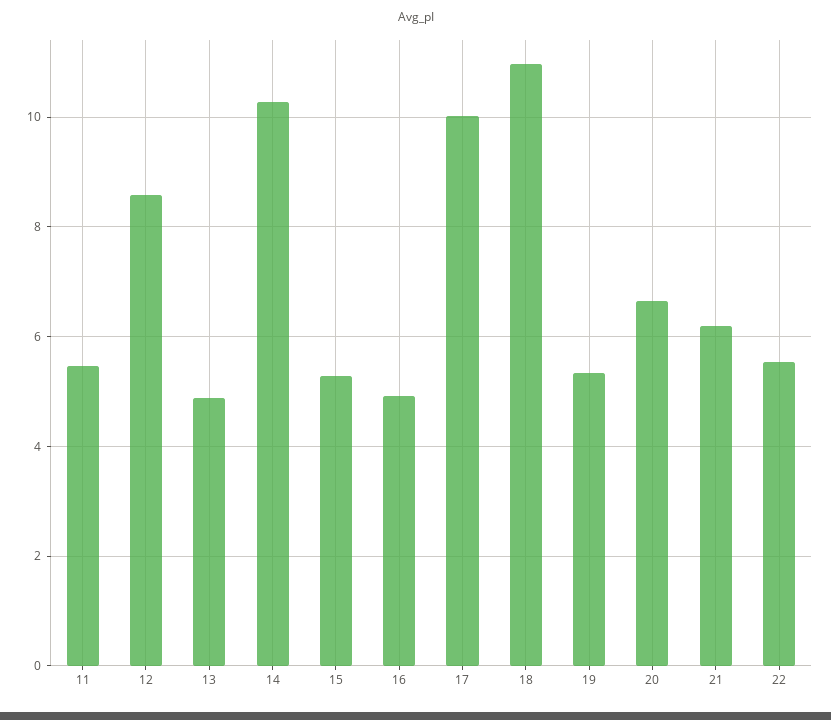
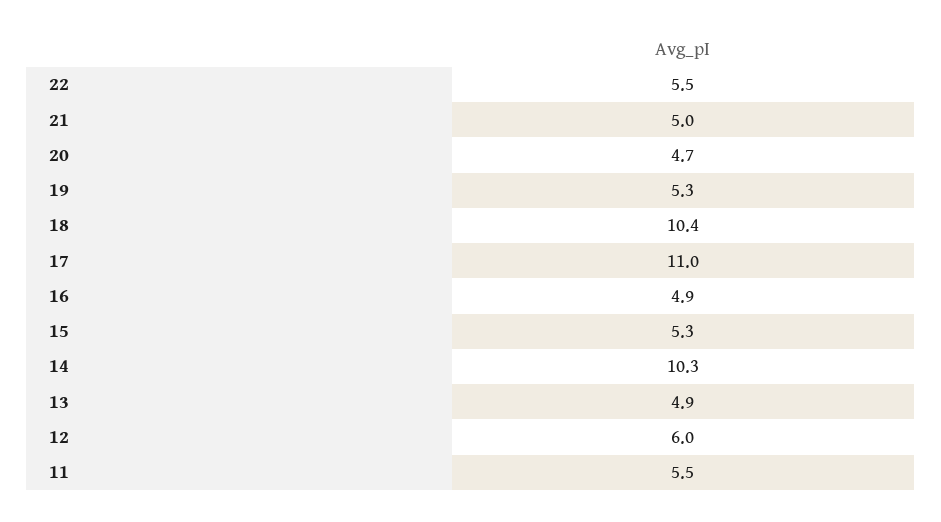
12: 8.6 -> 6
17: 10 -> 11
18: 11 -> 10.4
20: 6.6 -> 4.7
21: 6.2 -> 5

